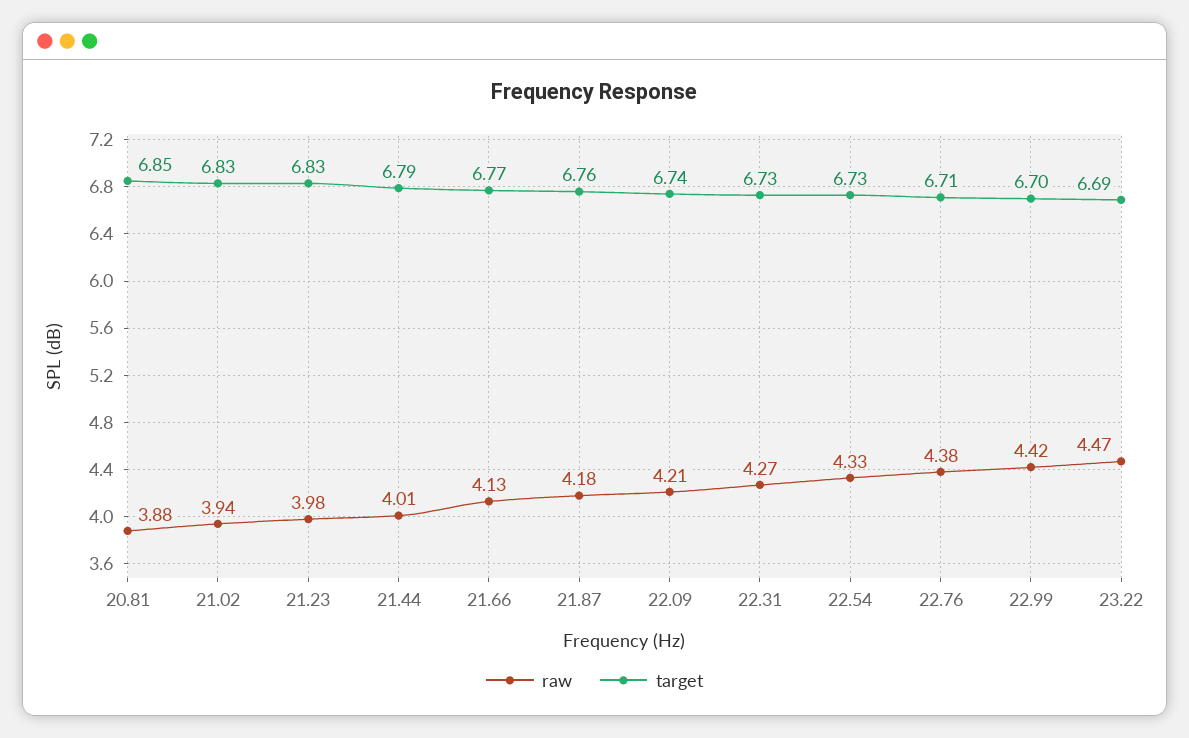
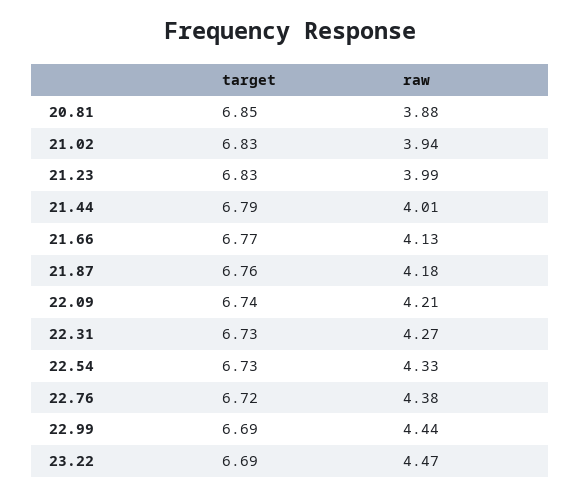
raw, 21.23: 3.98 -> 3.99
target, 22.76: 6.71 -> 6.72
raw, 22.99: 4.42 -> 4.44
target, 22.99: 6.7 -> 6.69

